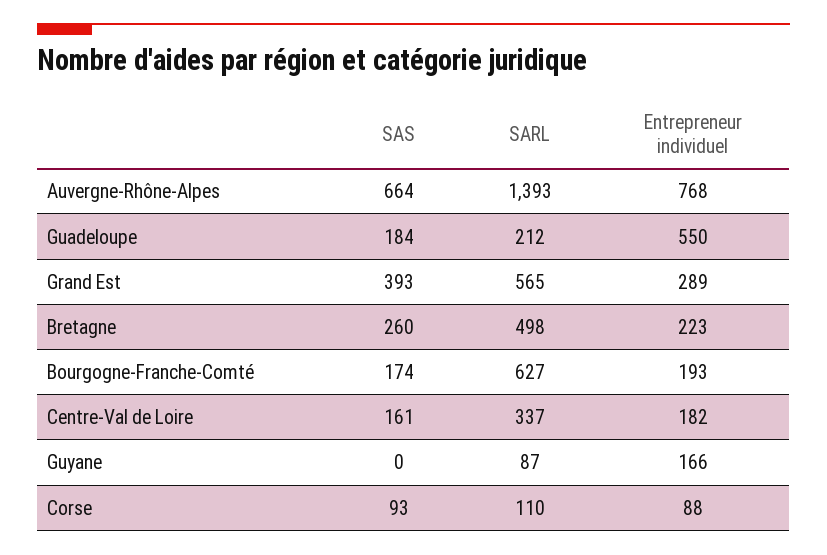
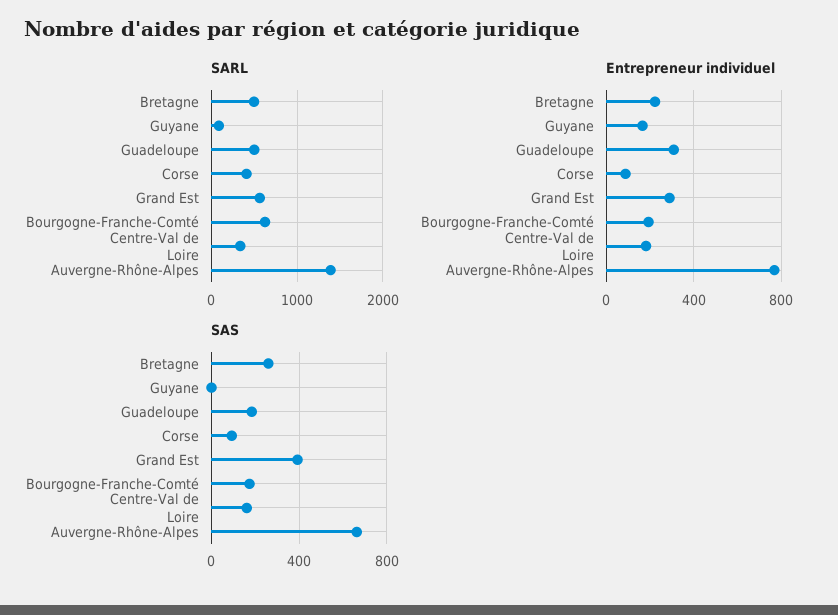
SARL, Guadeloupe: 212 -> 500
Entrepreneur individuel, Guadeloupe: 550 -> 300
SARL, Corse: 110 -> 400

